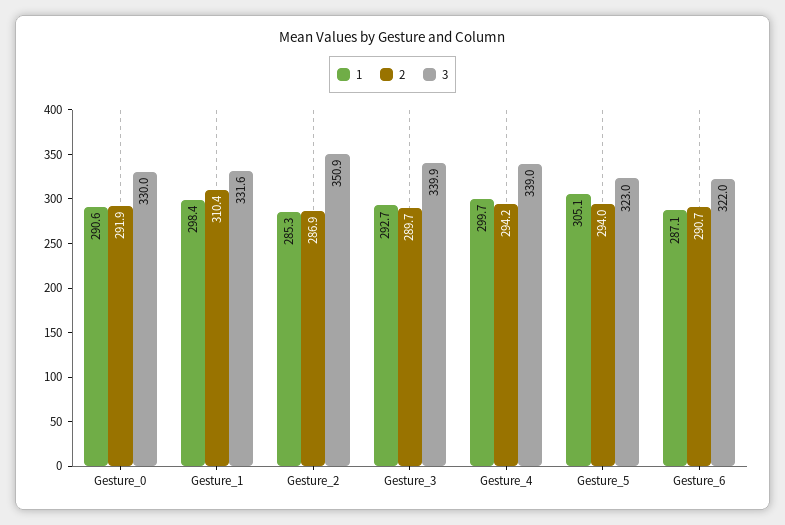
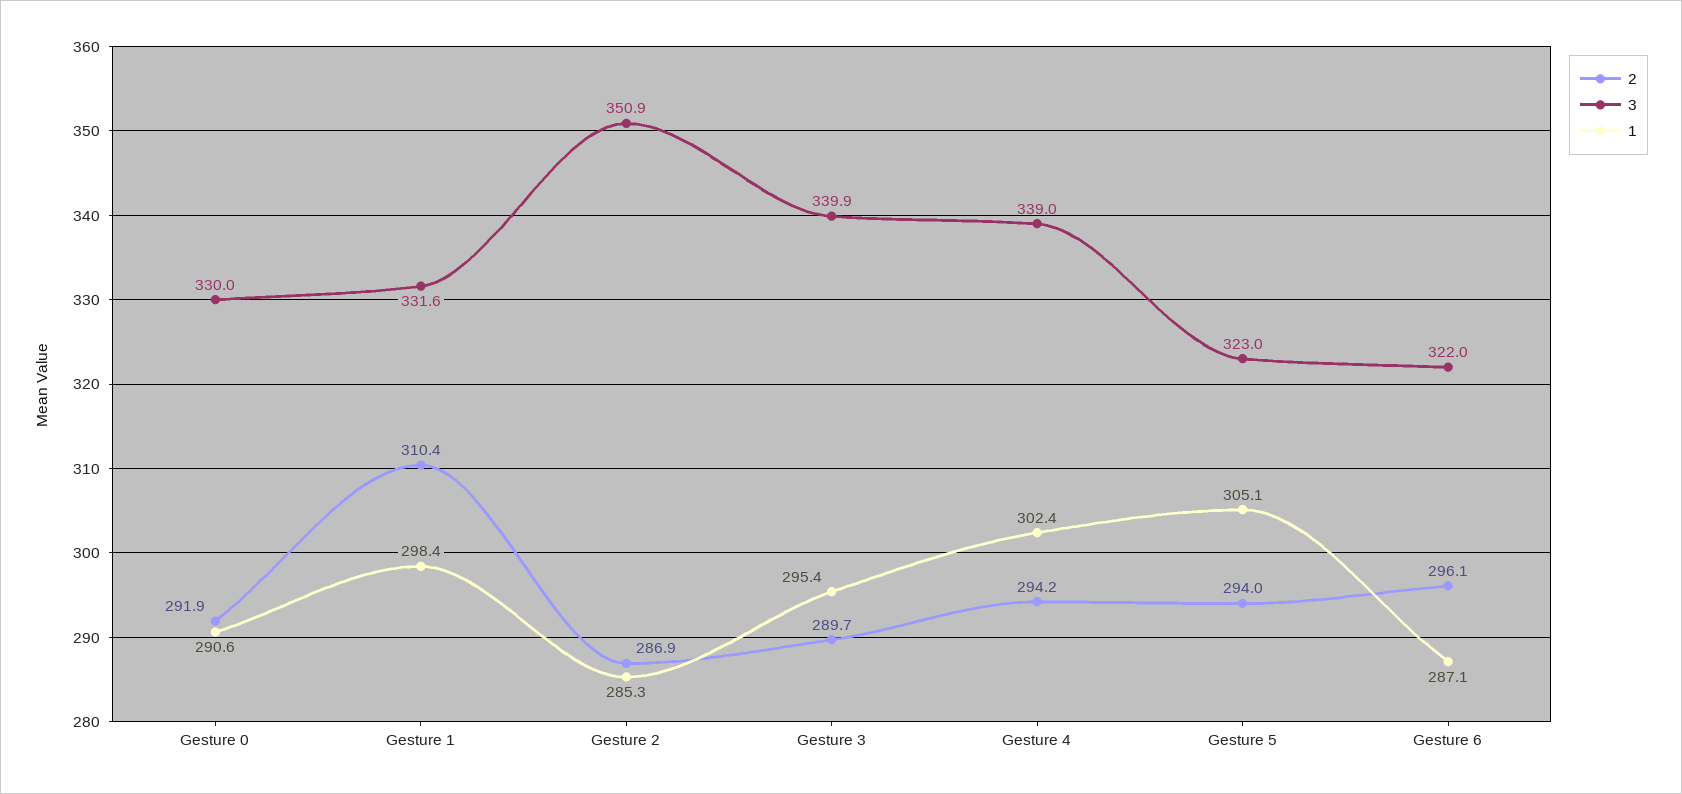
1, Gesture_3: 292.7 -> 295.4
1, Gesture_4: 299.7 -> 302.4
2, Gesture_6: 290.7 -> 296.1

